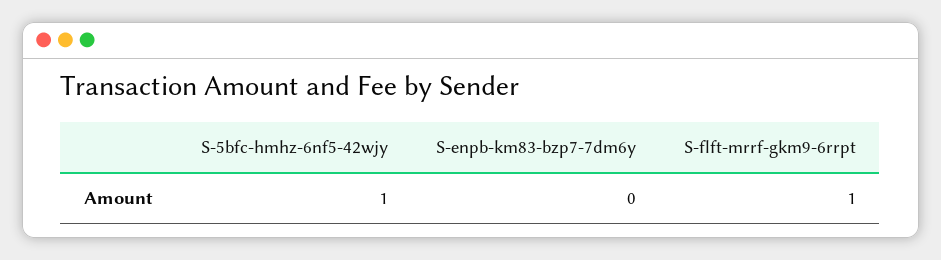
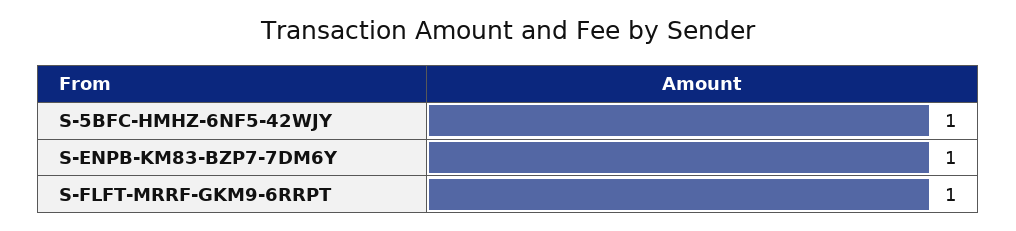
S-enpb-km83-bzp7-7dm6y: 0 -> 1

